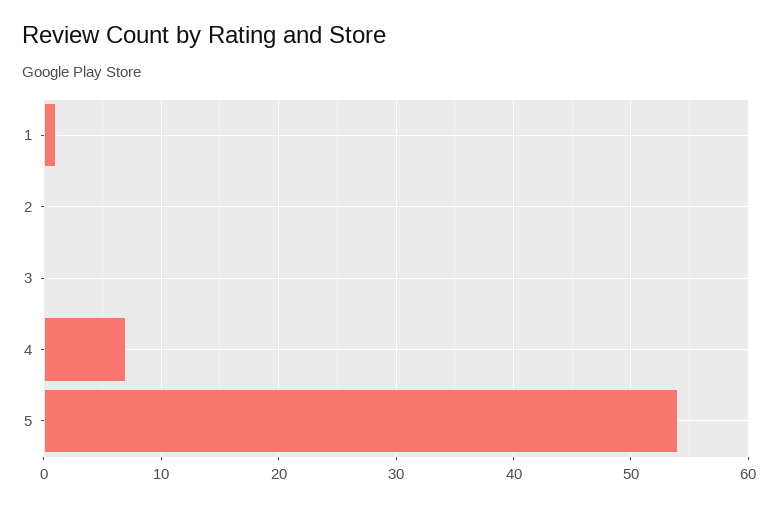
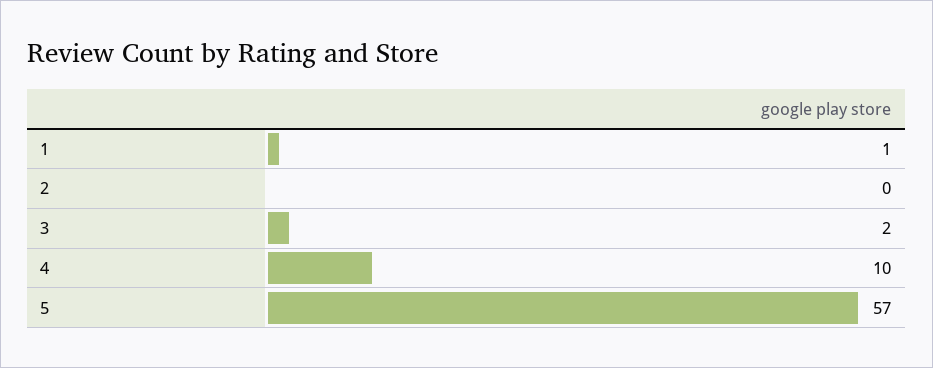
3: 0 -> 2
4: 7 -> 10
5: 54 -> 57

